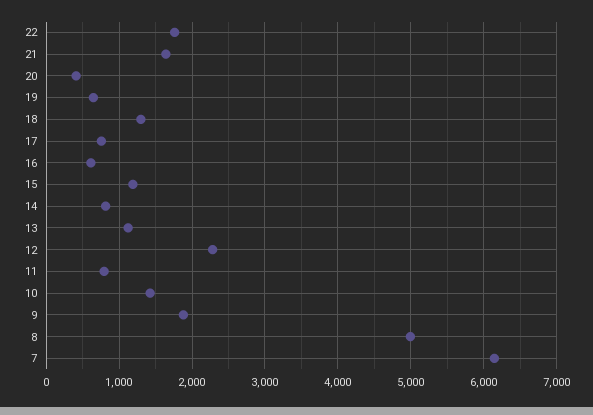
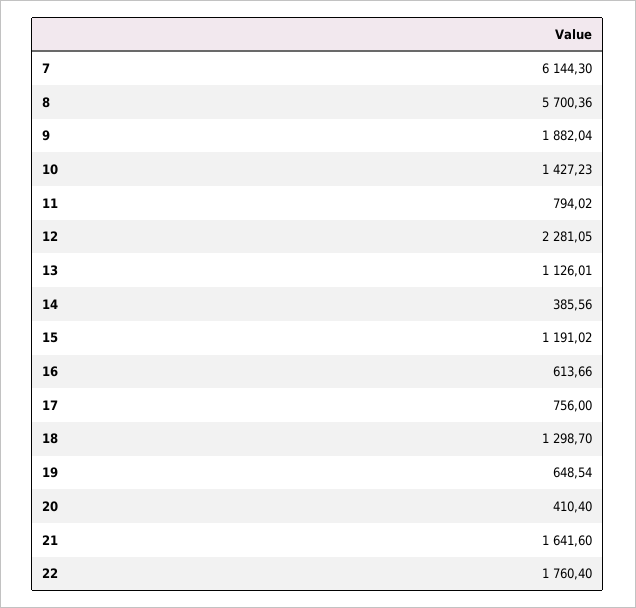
14: 800 -> 385.56
8: 5000 -> 5700.36

